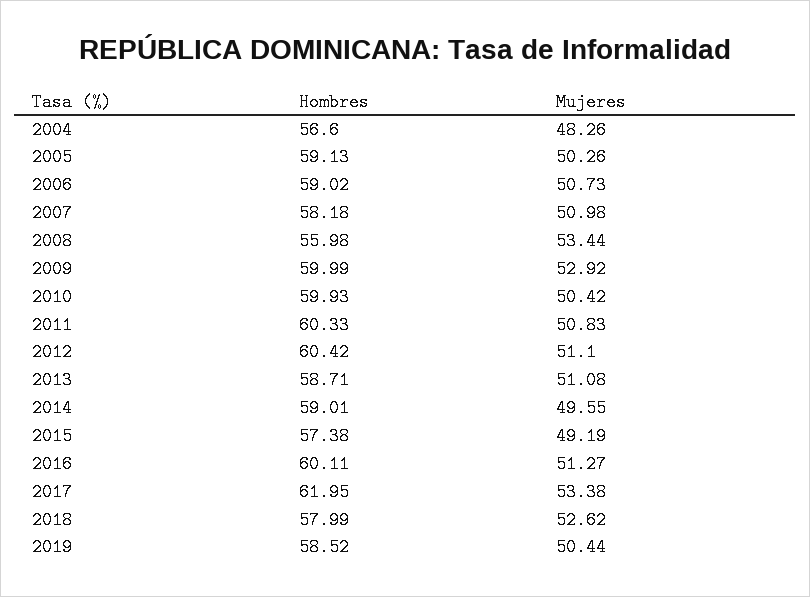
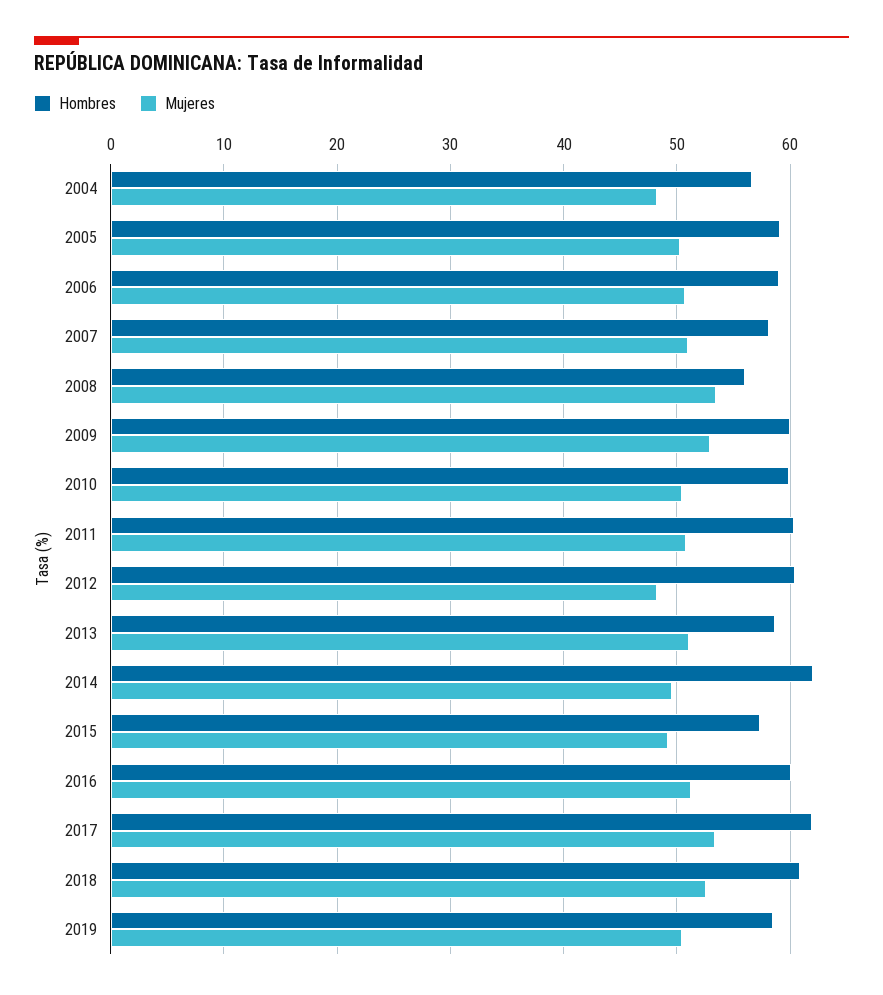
Mujeres, 2012: 51.1 -> 48
Hombres, 2014: 59.01 -> 62
Hombres, 2018: 57.99 -> 61

